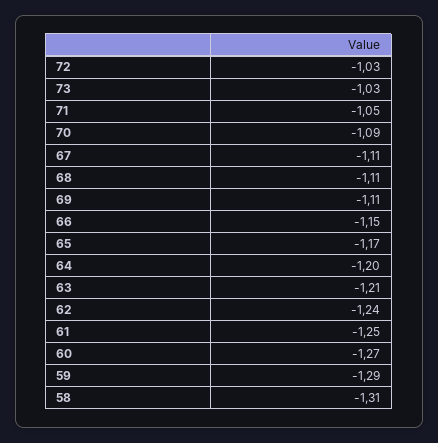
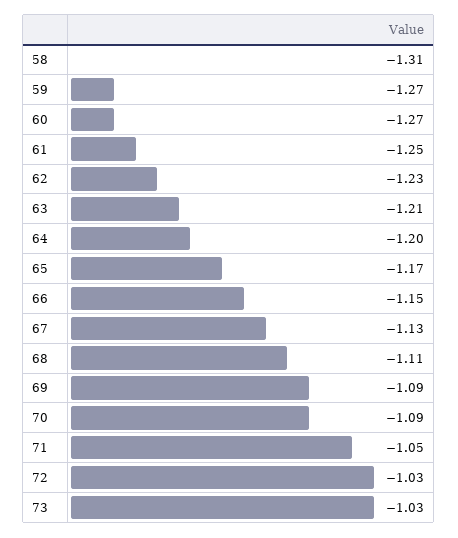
67: -1.11 -> -1.13
69: -1.11 -> -1.09
62: -1.24 -> -1.23
59: -1.29 -> -1.27

